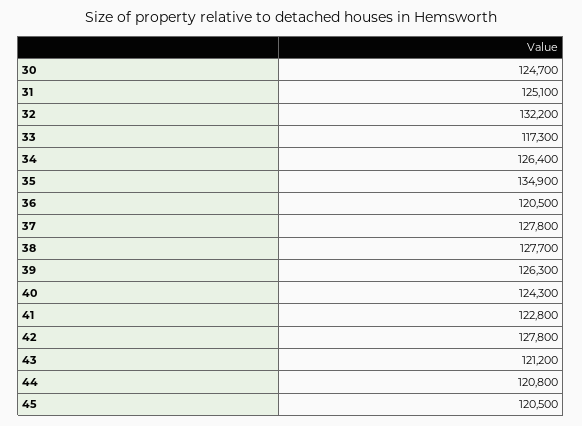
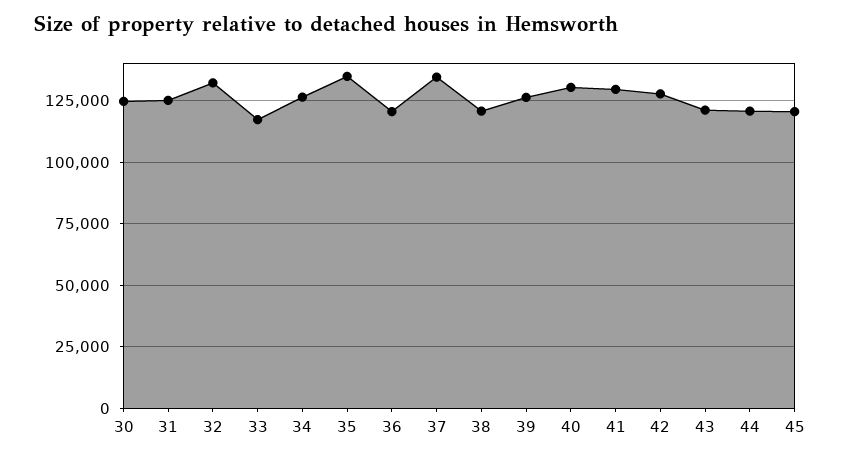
37: 127800 -> 135000
38: 127700 -> 120000
40: 124300 -> 130000
41: 122800 -> 130000

